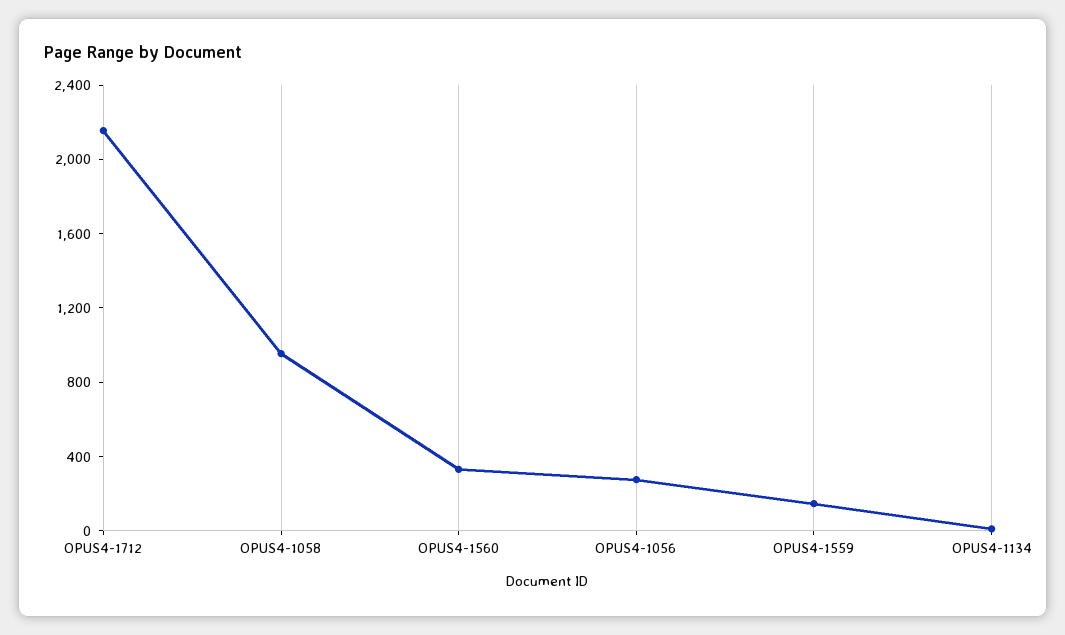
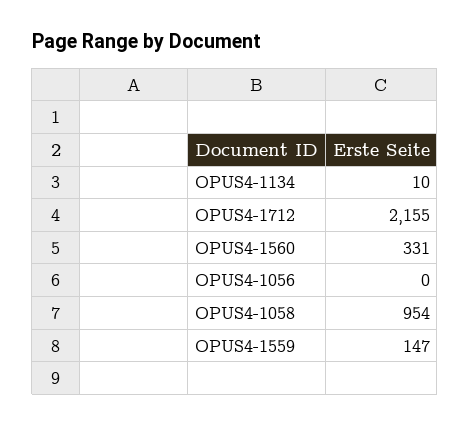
OPUS4-1056: 300 -> 0

